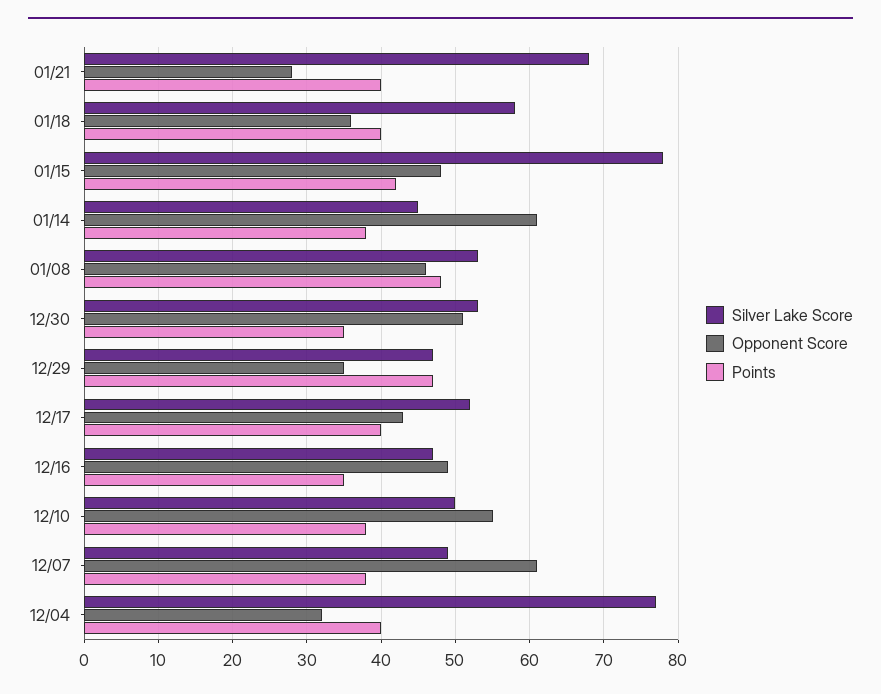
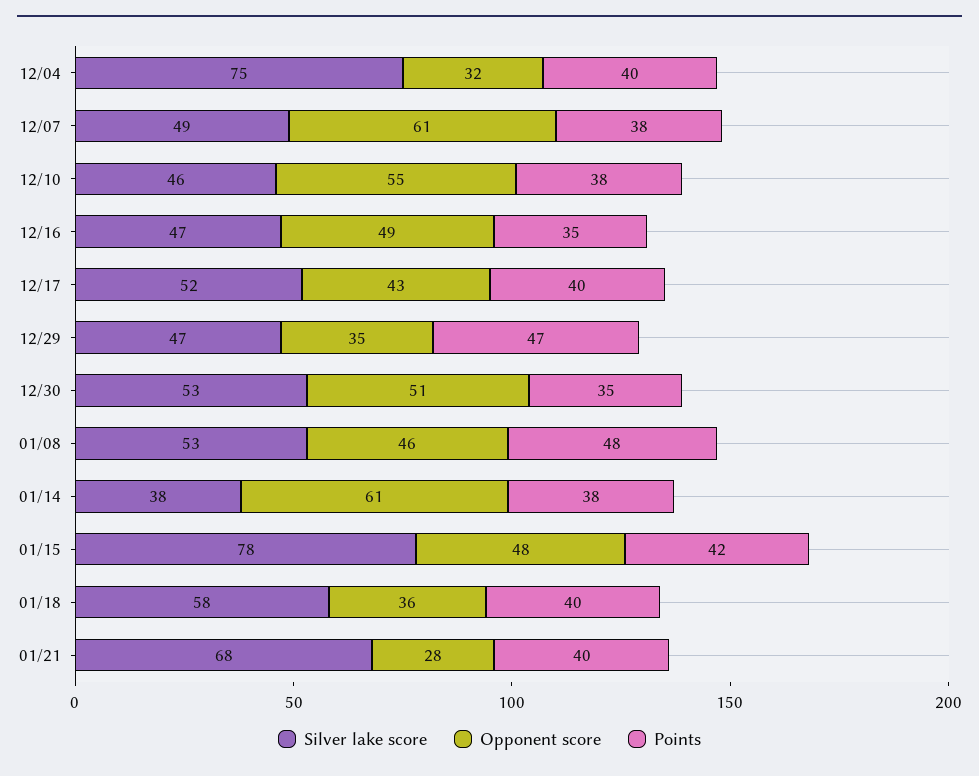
Silver Lake Score, 01/14: 45 -> 38
Silver Lake Score, 12/10: 50 -> 46
Silver Lake Score, 12/04: 77 -> 75

